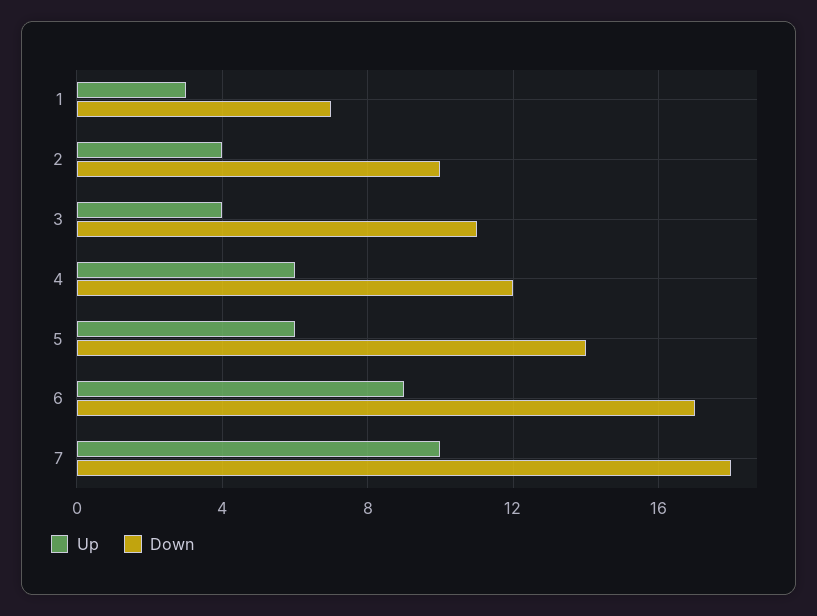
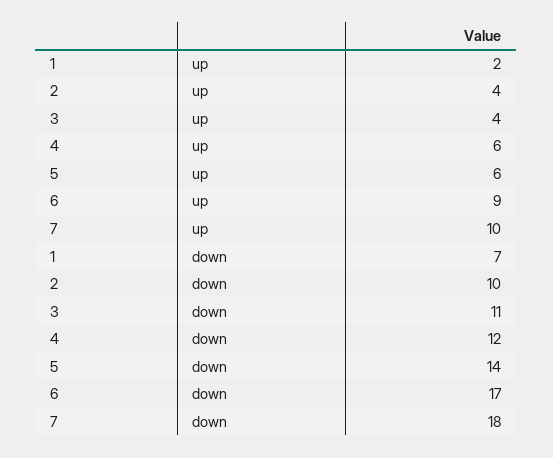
Up, 1: 3 -> 2

